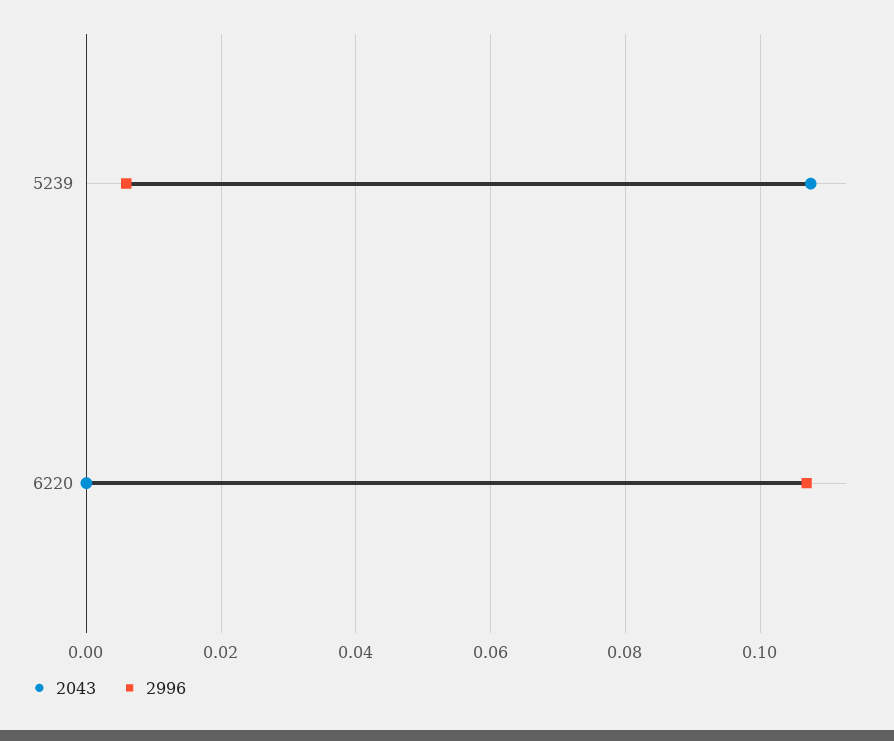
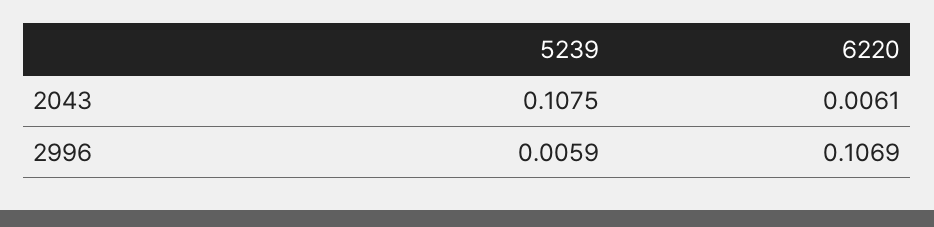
2043, 6220: 0 -> 0.0061

